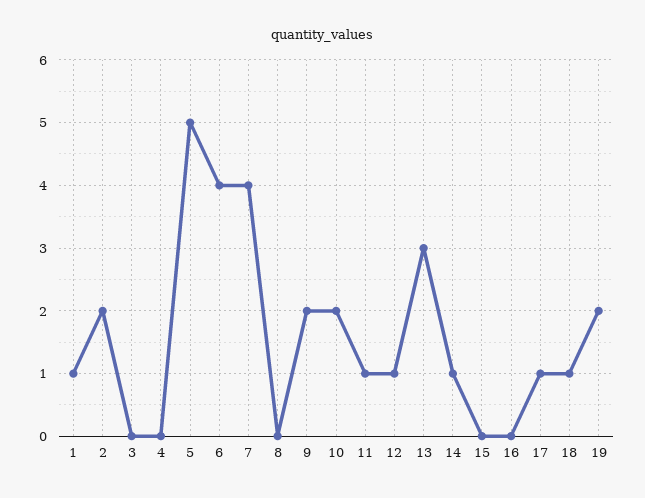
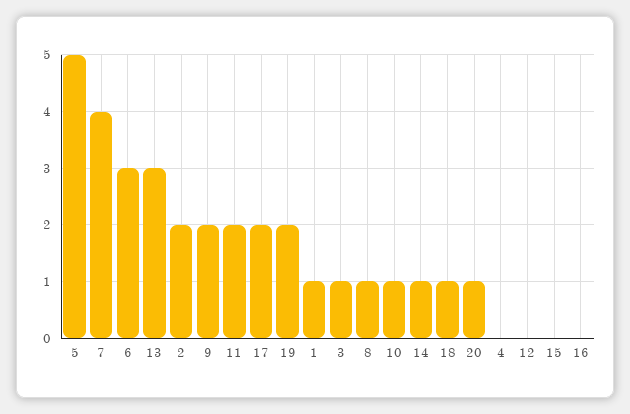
3: 0 -> 1
6: 4 -> 3
8: 0 -> 1
10: 2 -> 1
11: 1 -> 2
12: 1 -> 0
17: 1 -> 2
20: none -> 1

